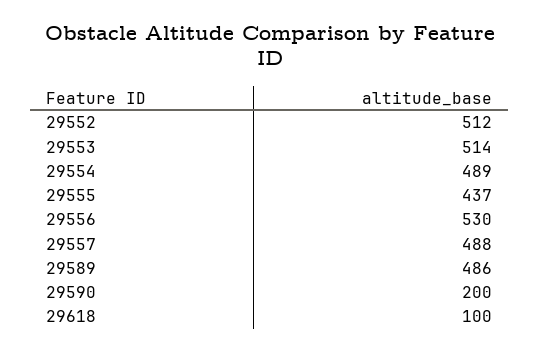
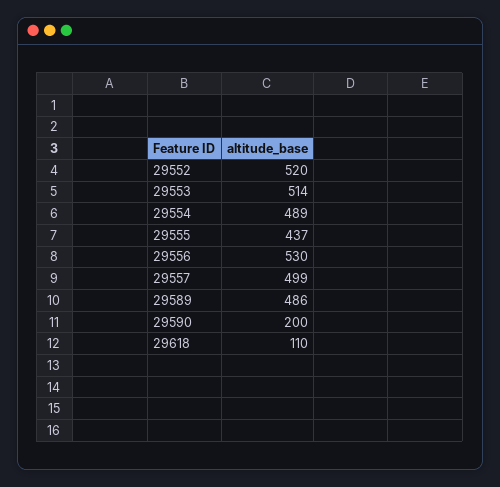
29552: 512 -> 520
29557: 488 -> 499
29618: 100 -> 110

